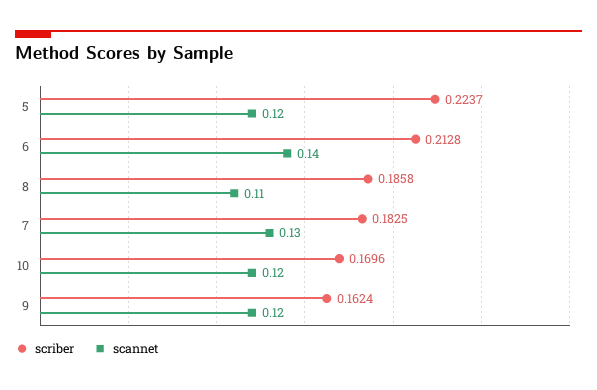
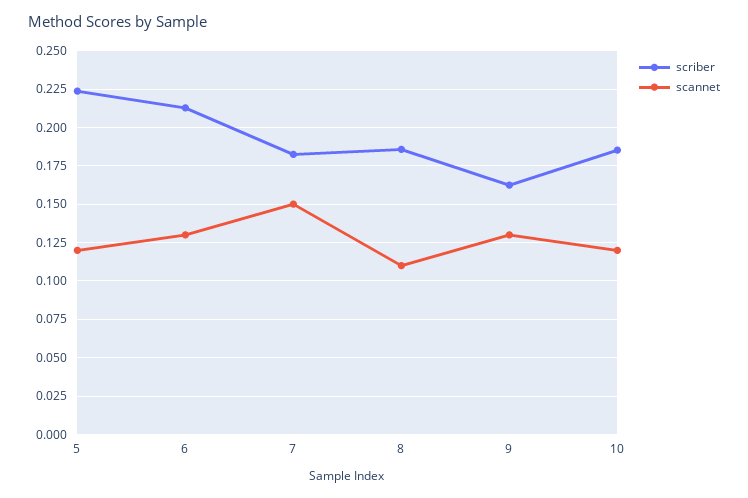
scannet, 6: 0.14 -> 0.13
scannet, 7: 0.13 -> 0.15
scriber, 10: 0.1696 -> 0.185
scannet, 9: 0.12 -> 0.13

